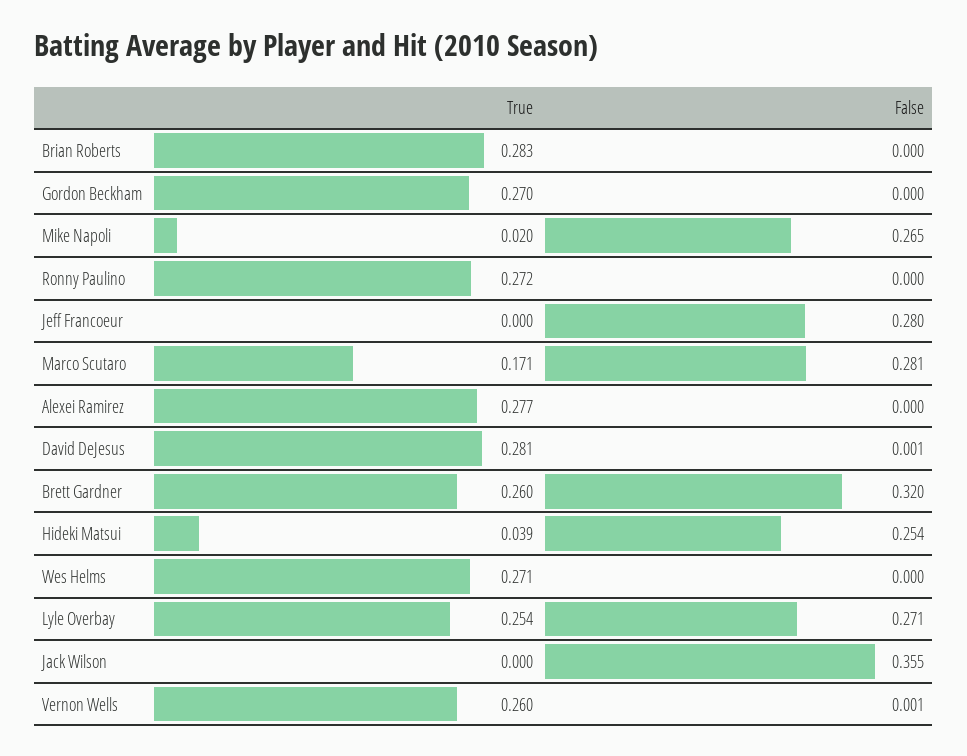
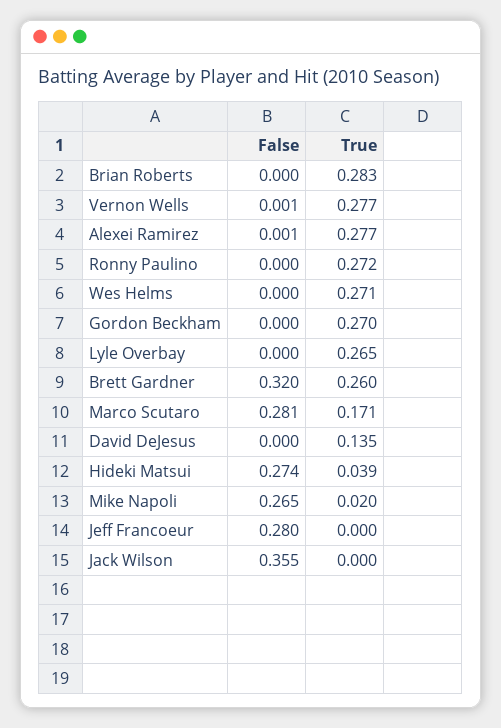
False, Alexei Ramirez: 0 -> 0.001
True, David DeJesus: 0.281 -> 0.135
False, David DeJesus: 0.001 -> 0
False, Hideki Matsui: 0.254 -> 0.274
True, Lyle Overbay: 0.254 -> 0.265
False, Lyle Overbay: 0.271 -> 0
True, Vernon Wells: 0.26 -> 0.277

